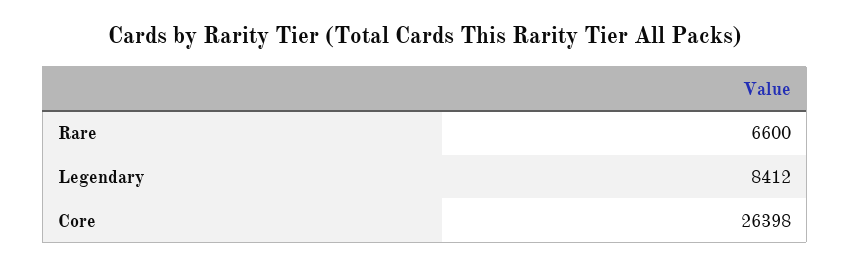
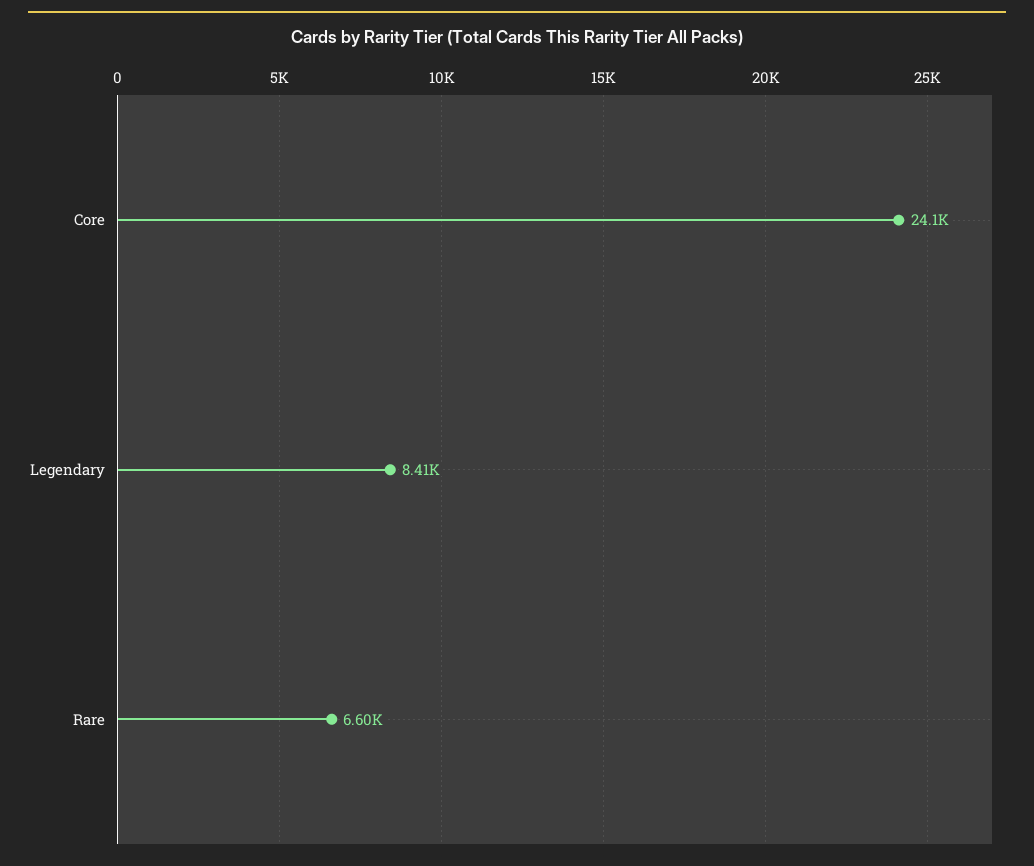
Core: 26398 -> 24100

